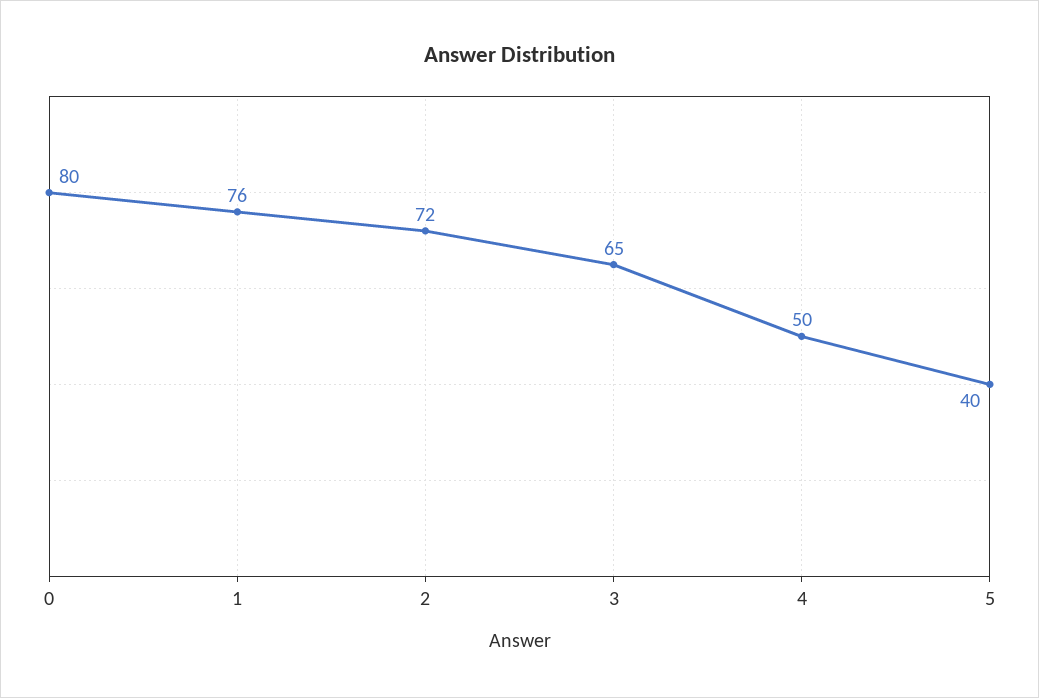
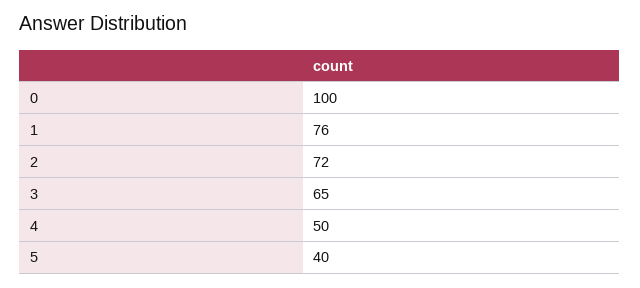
0: 80 -> 100

